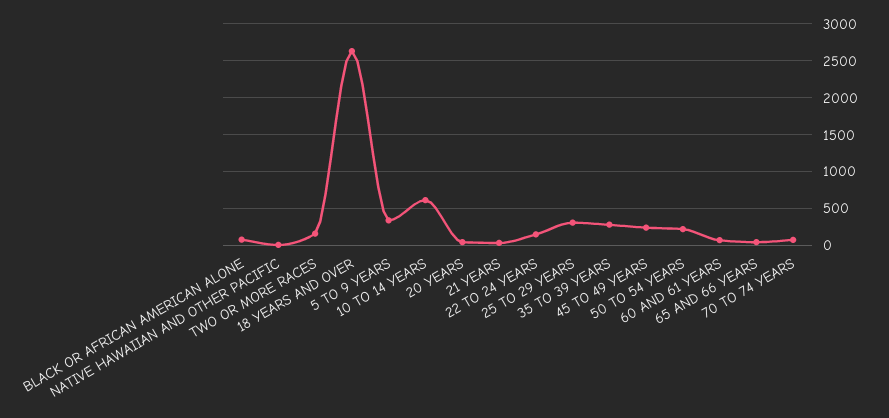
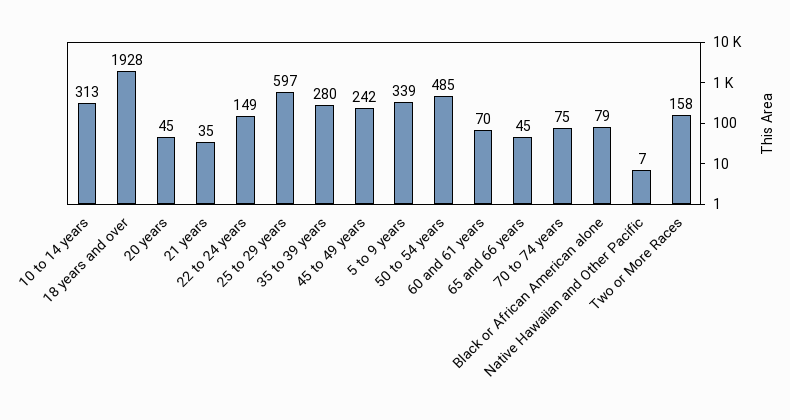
18 YEARS AND OVER: 2600 -> 1928
10 TO 14 YEARS: 600 -> 313
25 TO 29 YEARS: 300 -> 597
50 TO 54 YEARS: 200 -> 485

